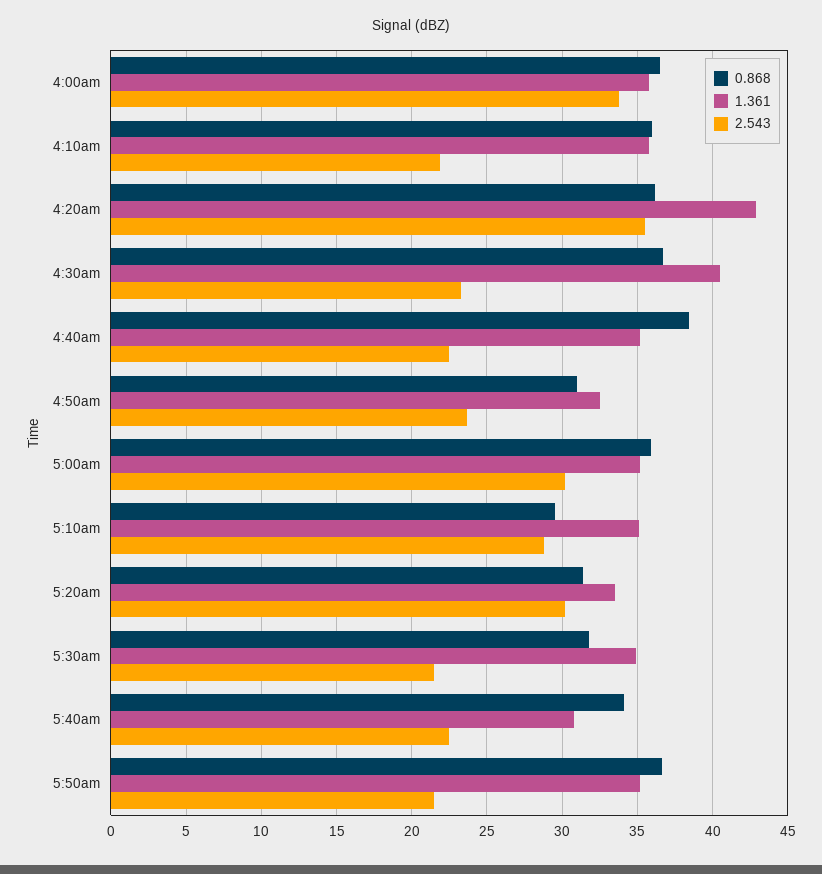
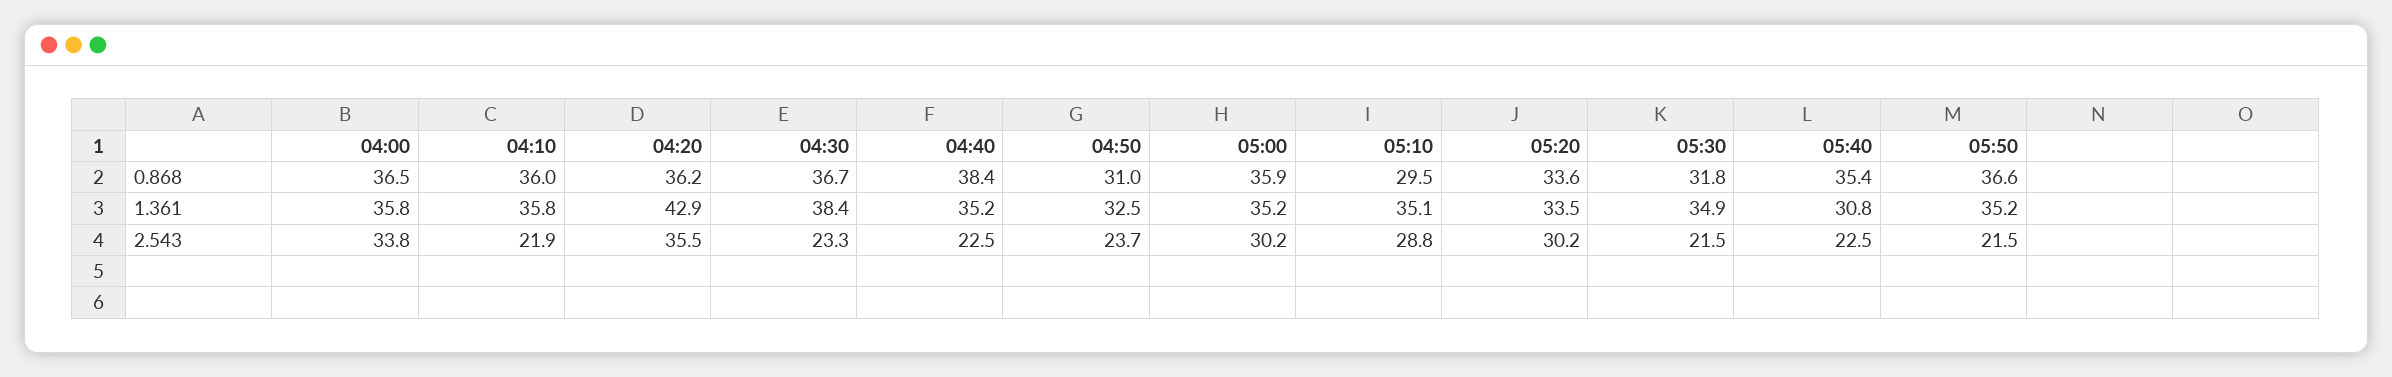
1.361, 4:30am: 40.5 -> 38.4
0.868, 5:20am: 31.5 -> 33.6
0.868, 5:40am: 34 -> 35.4

